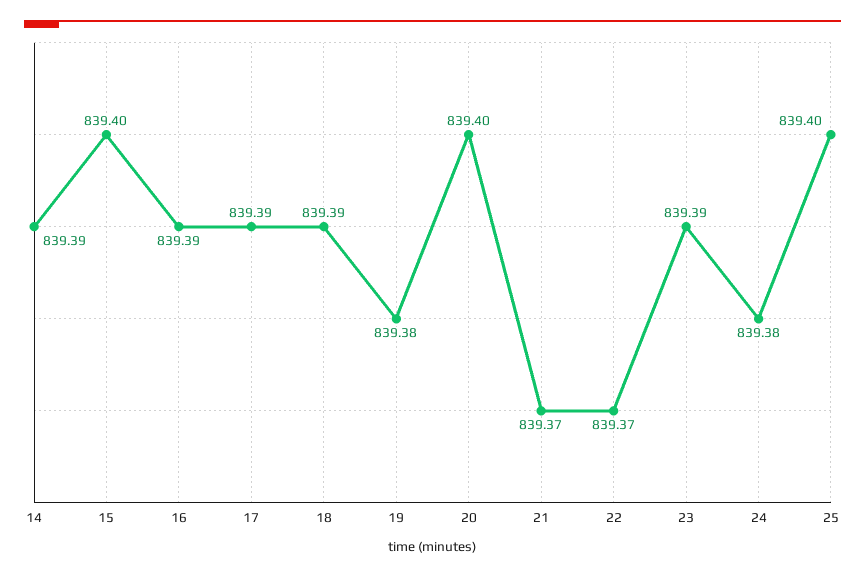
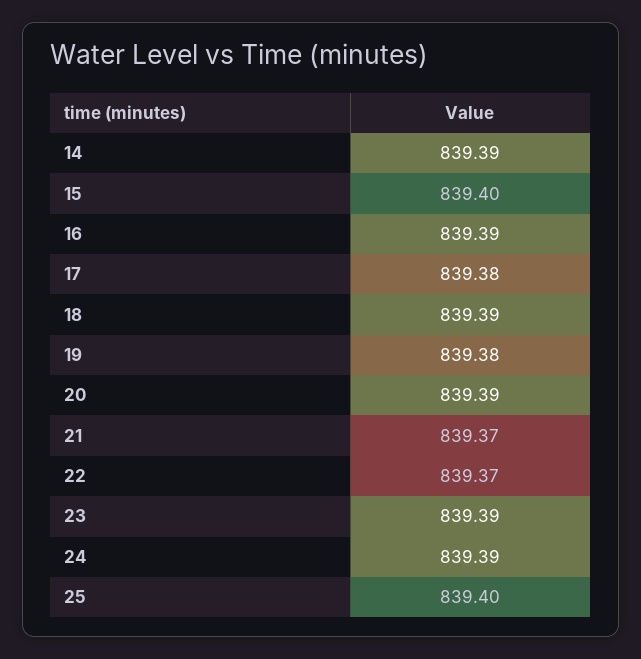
17: 839.39 -> 839.38
20: 839.4 -> 839.39
24: 839.38 -> 839.39

